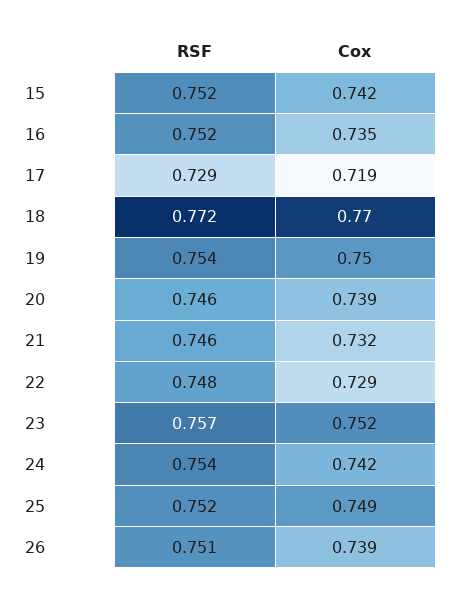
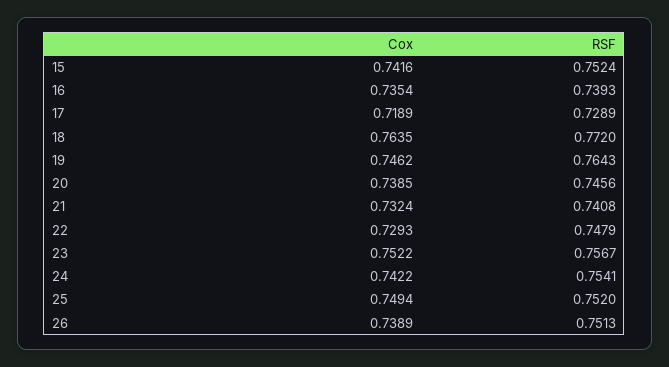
RSF, 16: 0.752 -> 0.7393
Cox, 18: 0.77 -> 0.7635
RSF, 19: 0.754 -> 0.7643
Cox, 19: 0.75 -> 0.7462
RSF, 21: 0.746 -> 0.7408

